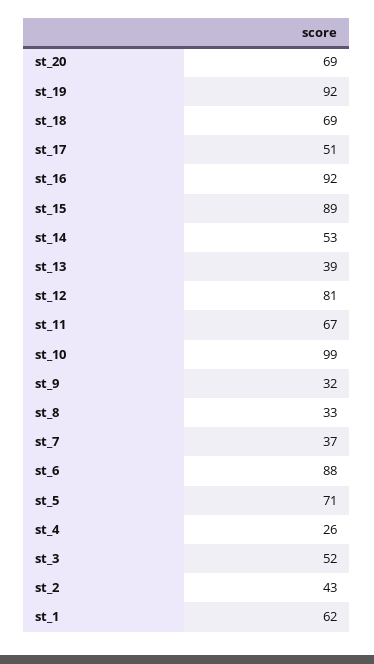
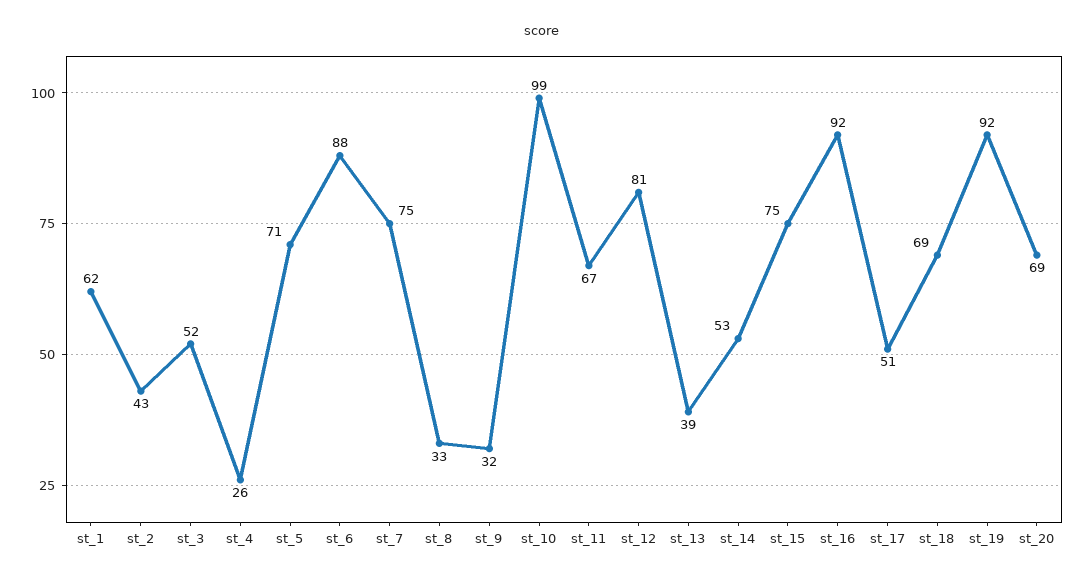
st_15: 89 -> 75
st_7: 37 -> 75

